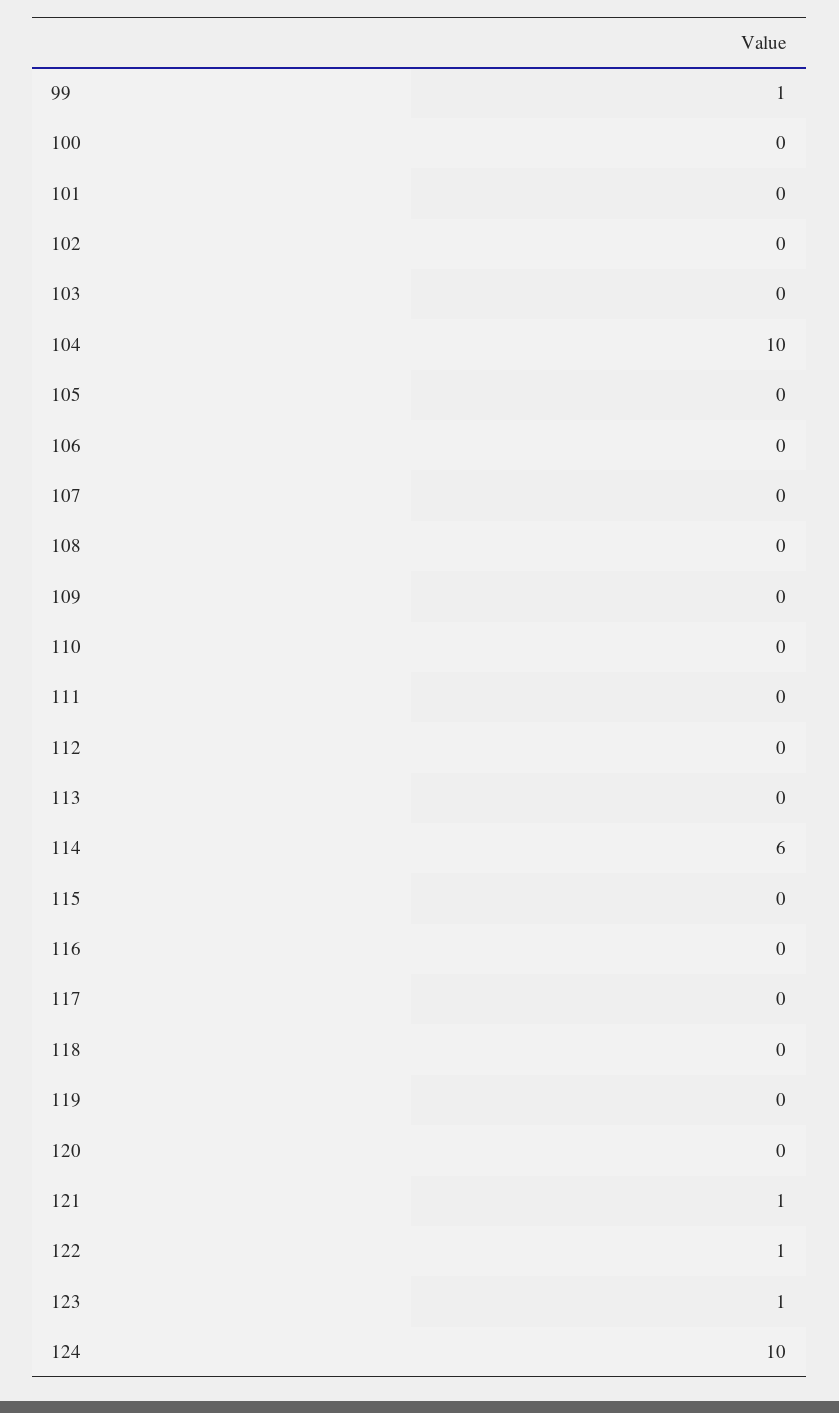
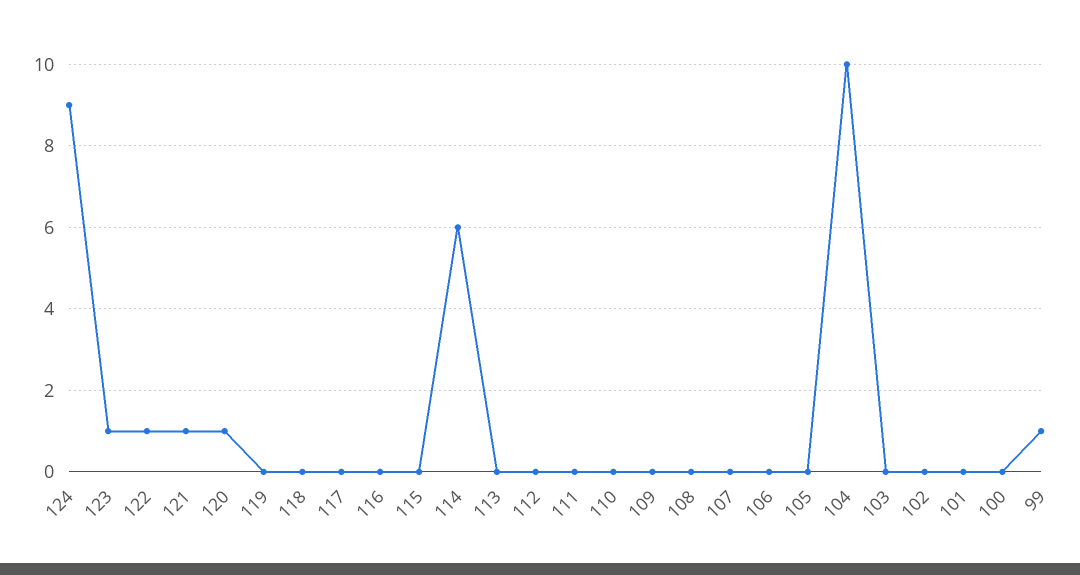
120: 0 -> 1
124: 10 -> 9

